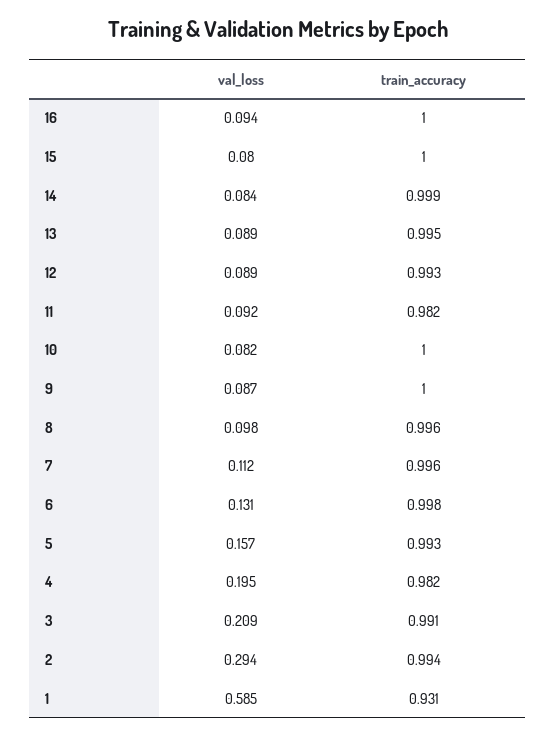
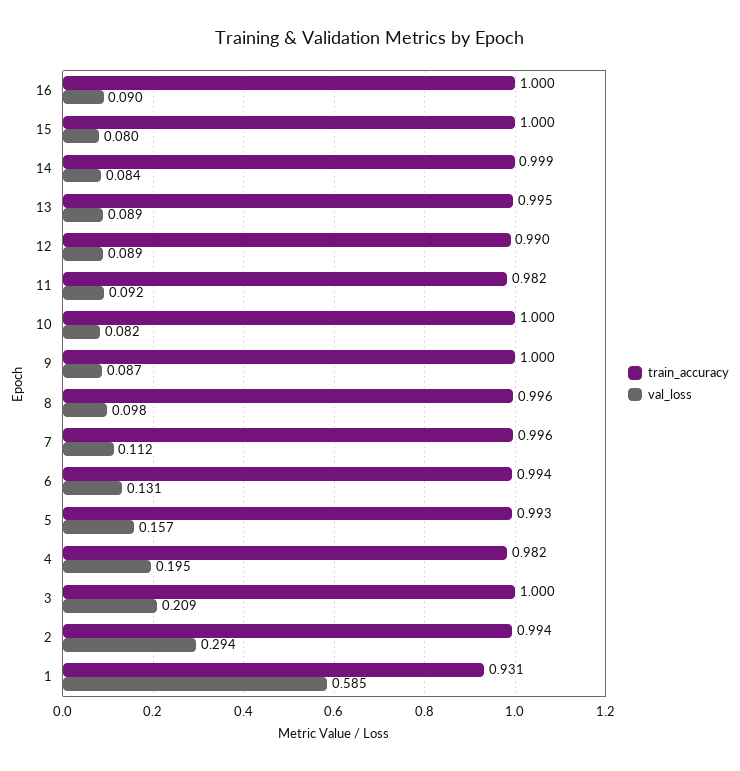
val_loss, 16: 0.094 -> 0.09
train_accuracy, 12: 0.993 -> 0.99
train_accuracy, 6: 0.998 -> 0.994
train_accuracy, 3: 0.991 -> 1

